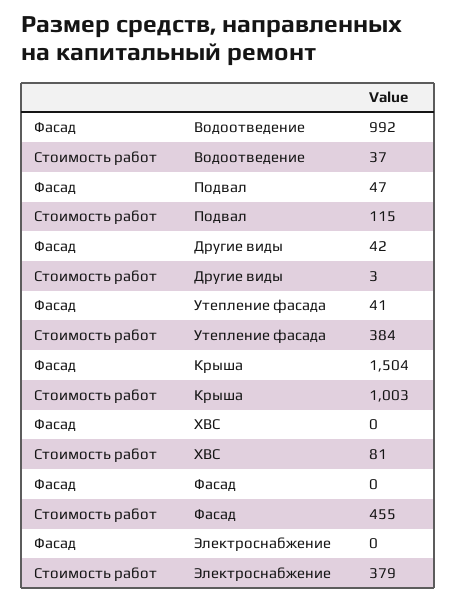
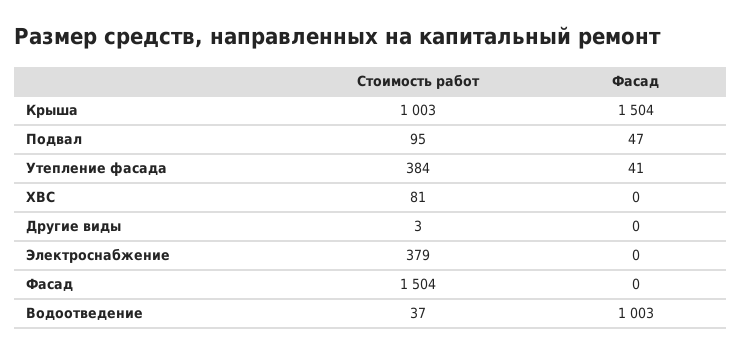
Фасад, Водоотведение: 992 -> 1003
Стоимость работ, Подвал: 115 -> 95
Фасад, Другие виды: 42 -> 0
Стоимость работ, Фасад: 455 -> 1504

